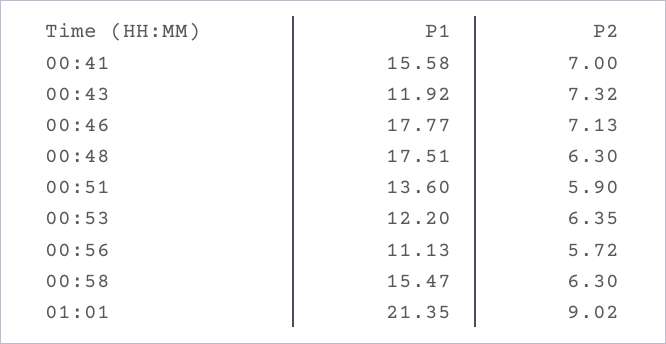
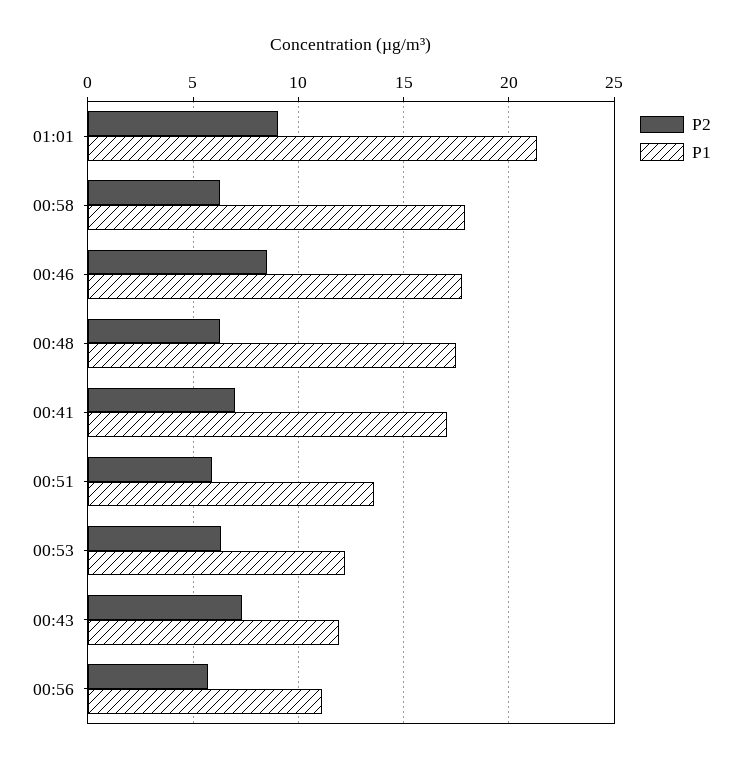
P1, 00:41: 15.58 -> 17
P2, 00:46: 7.13 -> 8.5
P1, 00:58: 15.47 -> 18

